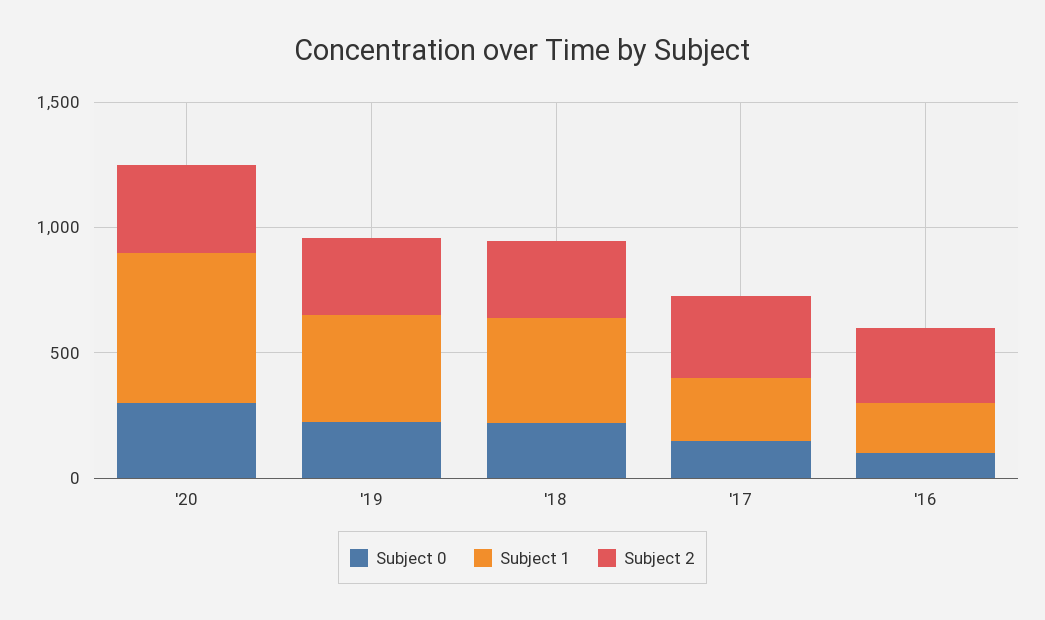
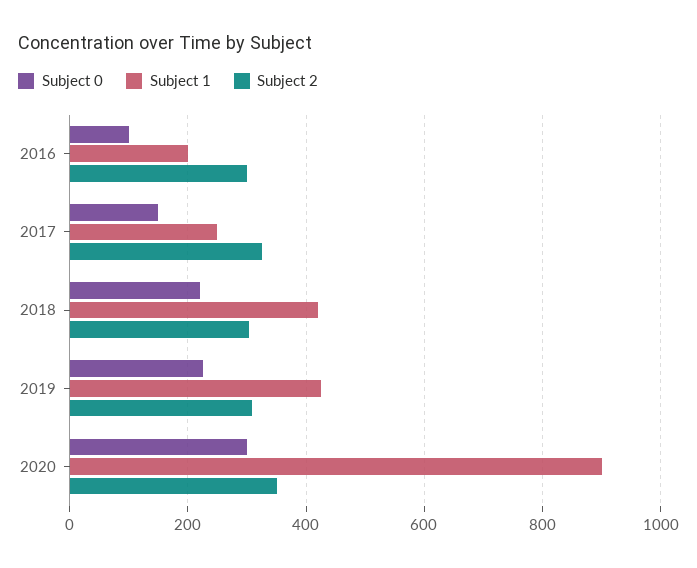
Subject 1, '20: 600 -> 900

